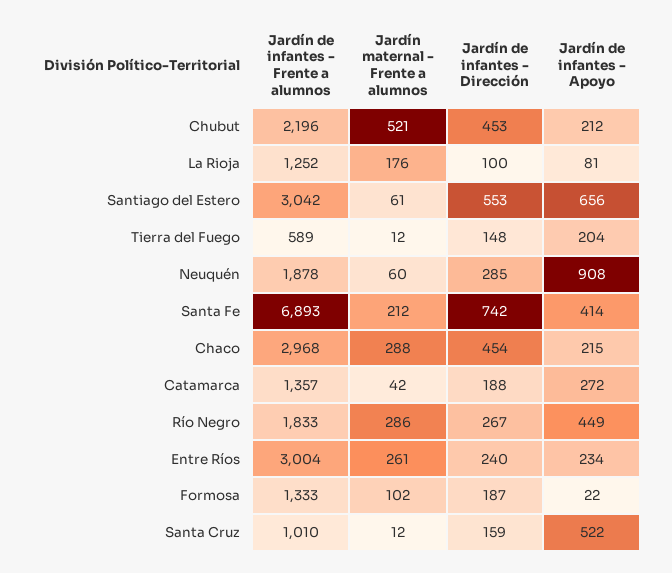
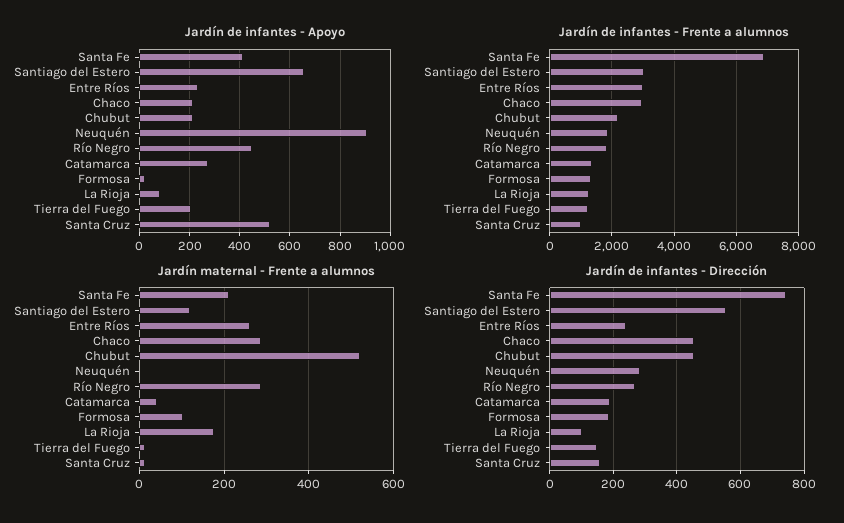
Jardín maternal - Frente a alumnos, Santiago del Estero: 61 -> 120
Jardín de infantes - Frente a alumnos, Tierra del Fuego: 589 -> 1200
Jardín maternal - Frente a alumnos, Neuquén: 60 -> 0

